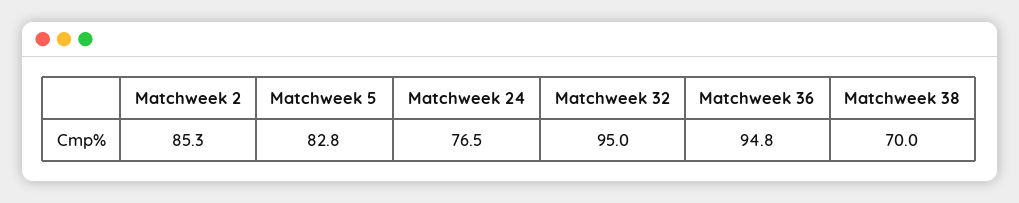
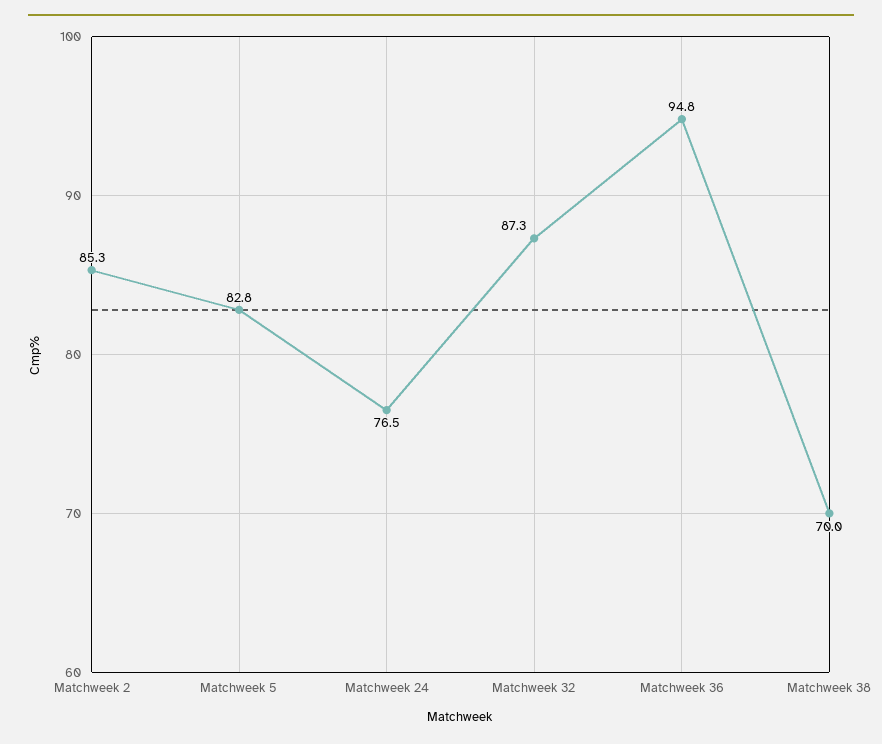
Matchweek 32: 95 -> 87.3

